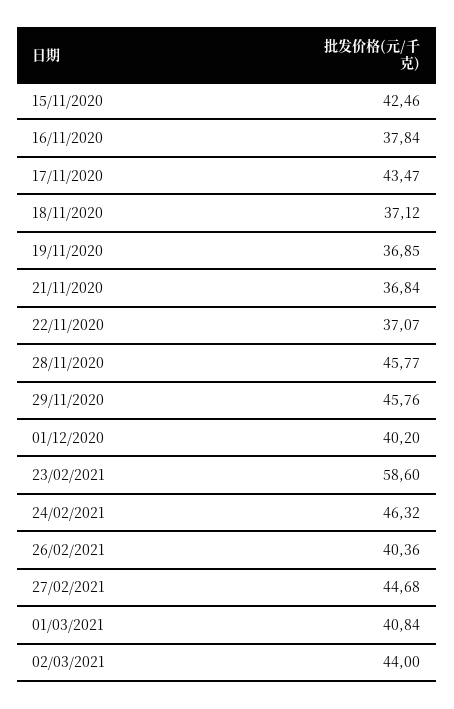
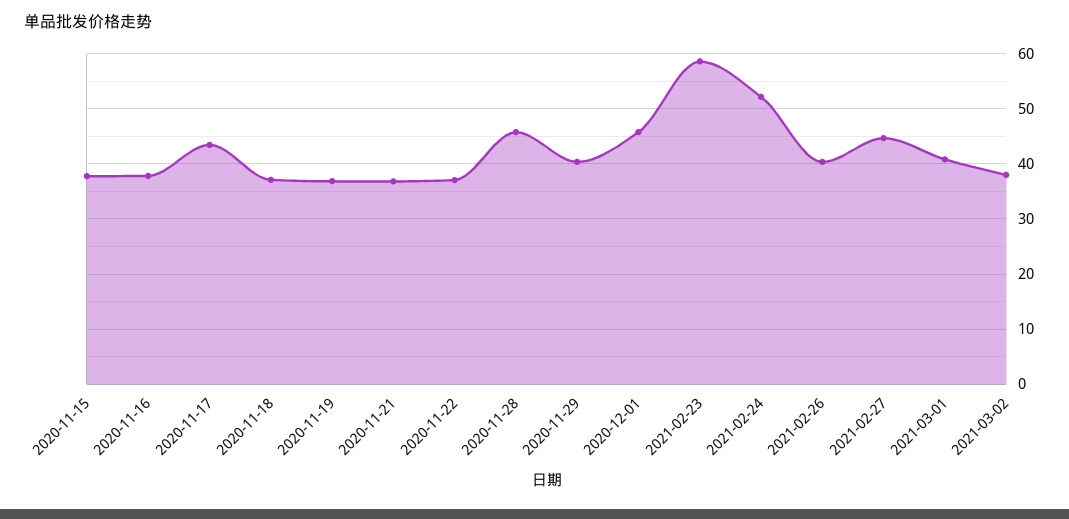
15/11/2020: 42.46 -> 38
29/11/2020: 45.76 -> 40
01/12/2020: 40.2 -> 46
24/02/2021: 46.32 -> 52
02/03/2021: 44 -> 38

